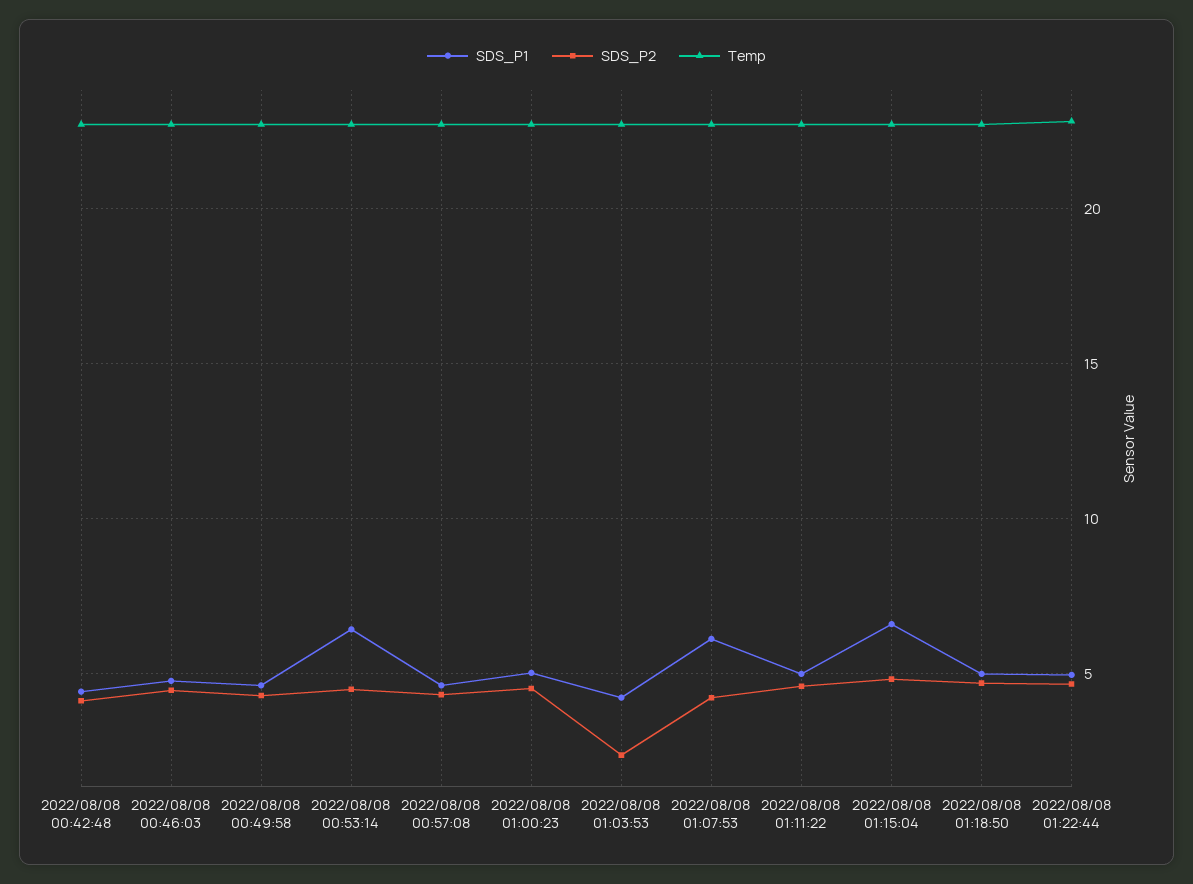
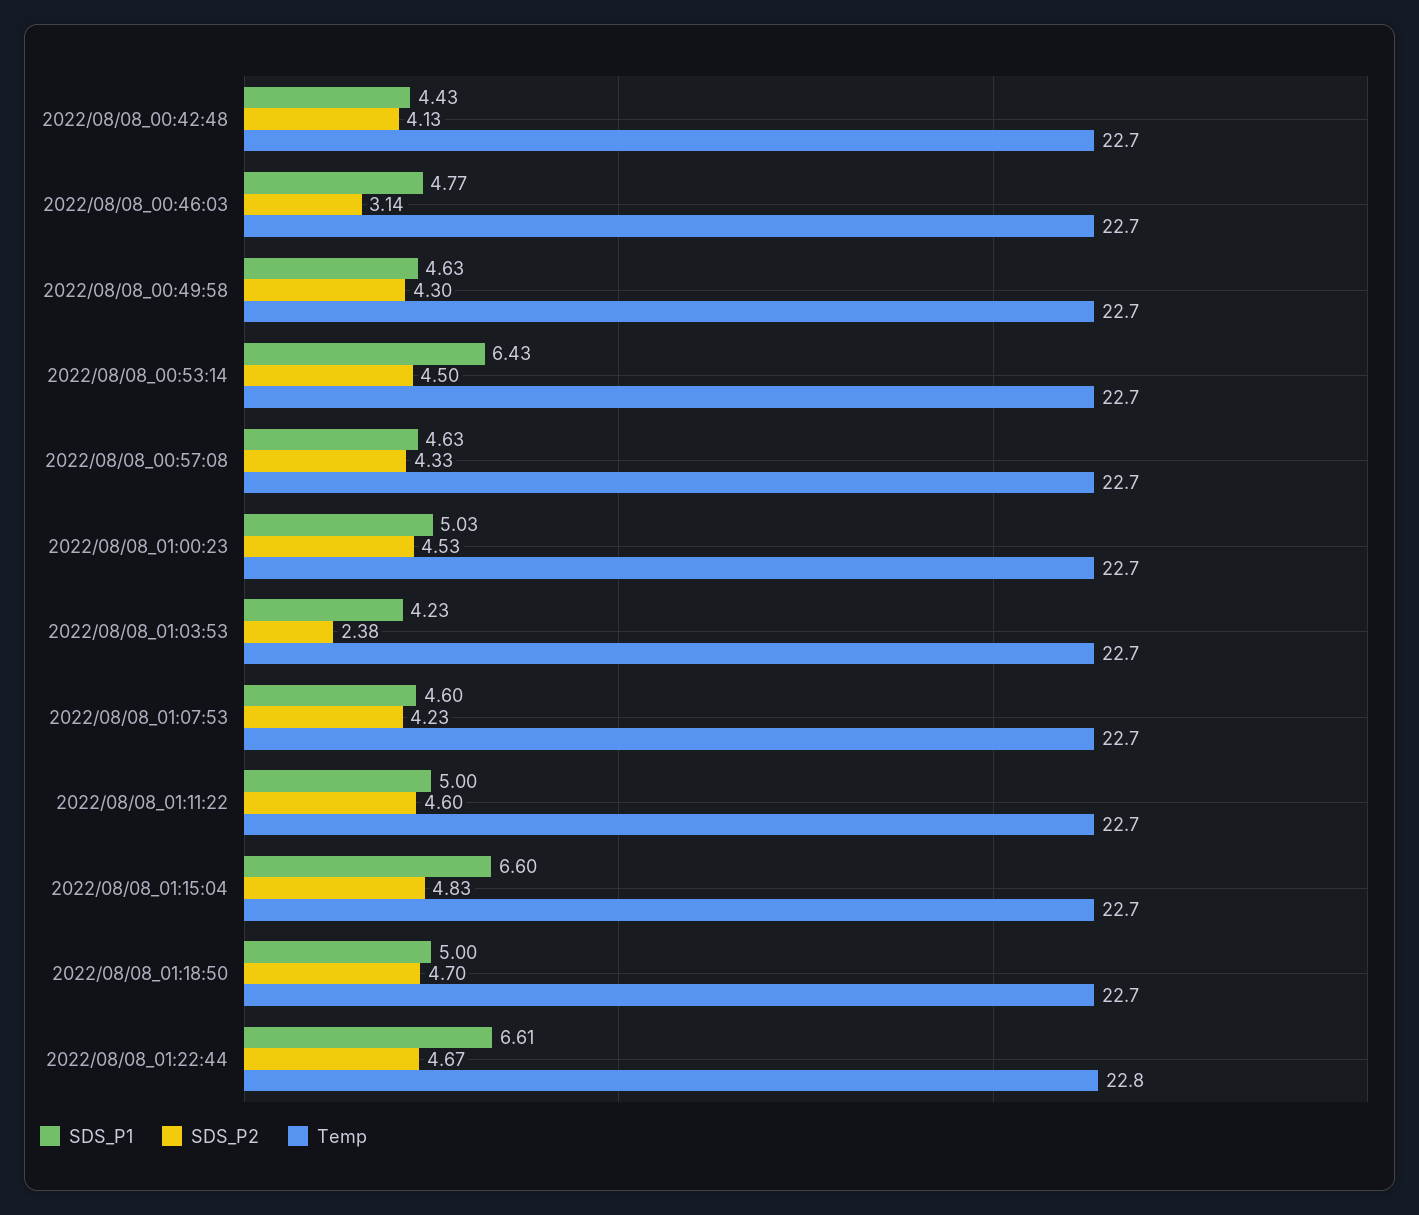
SDS_P2, 2022/08/08 00:46:03: 4.5 -> 3.14
SDS_P1, 2022/08/08 01:07:53: 6 -> 4.6
SDS_P1, 2022/08/08 01:22:44: 5 -> 6.61

